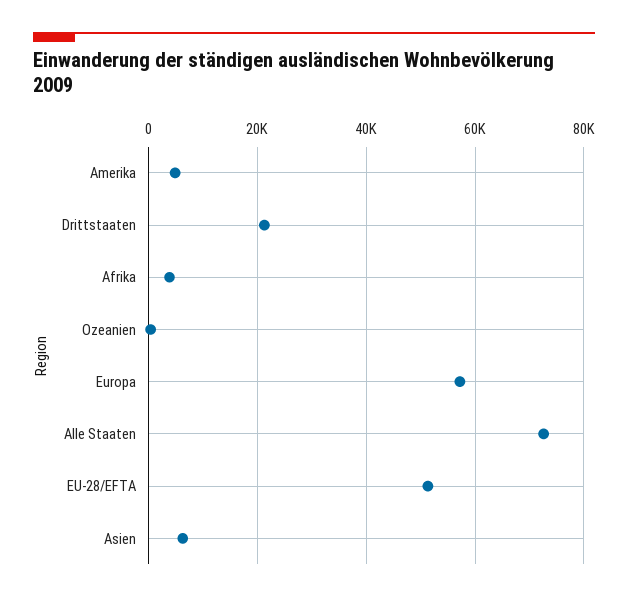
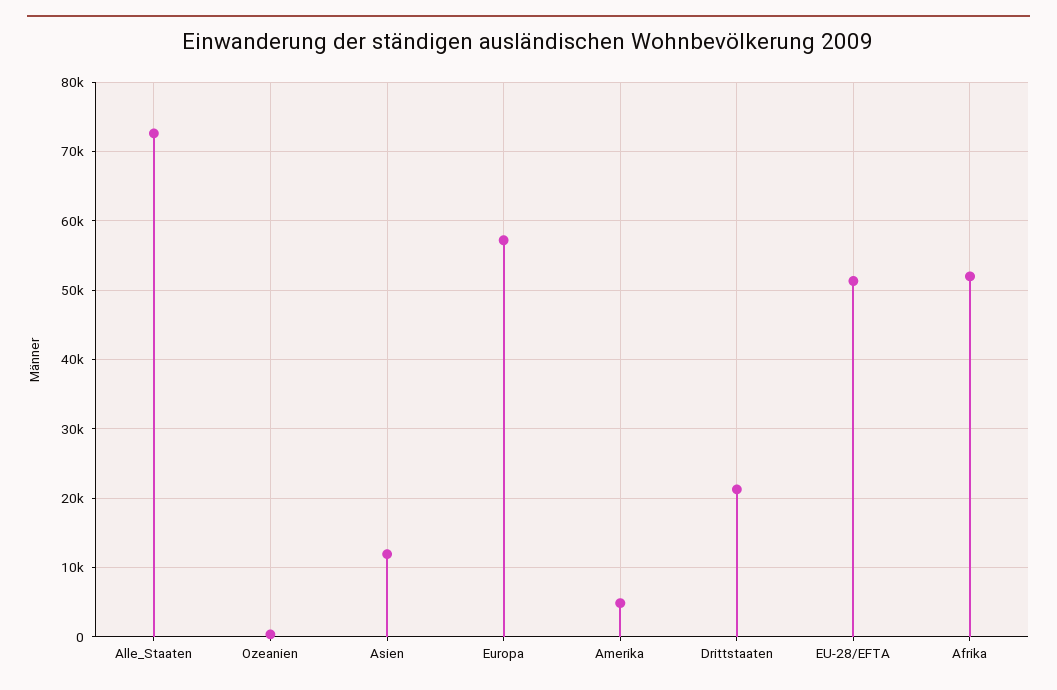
Afrika: 4000 -> 52000
Asien: 6000 -> 12000

